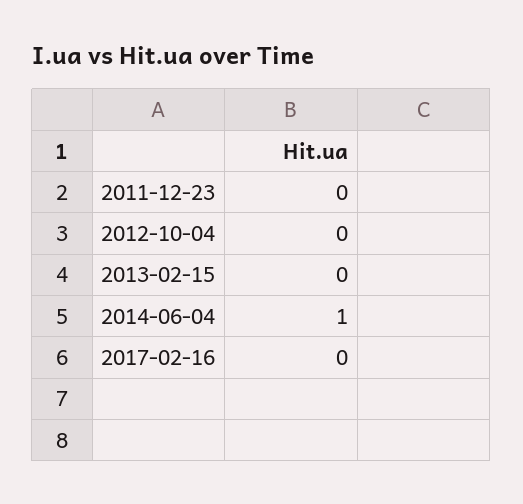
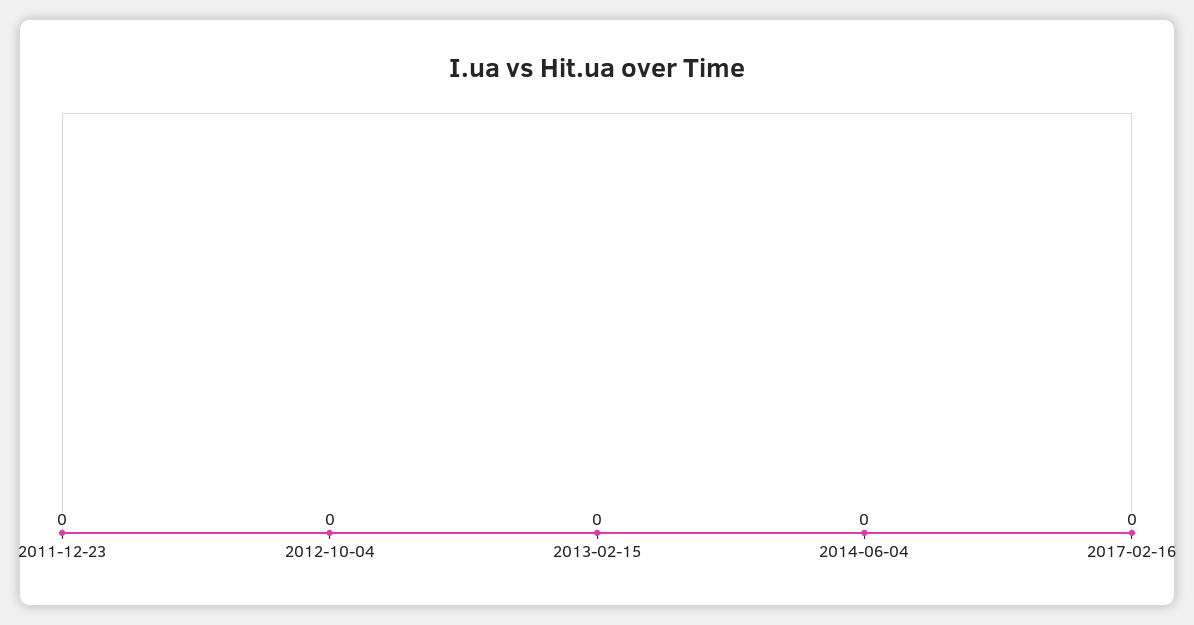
2014-06-04: 1 -> 0

